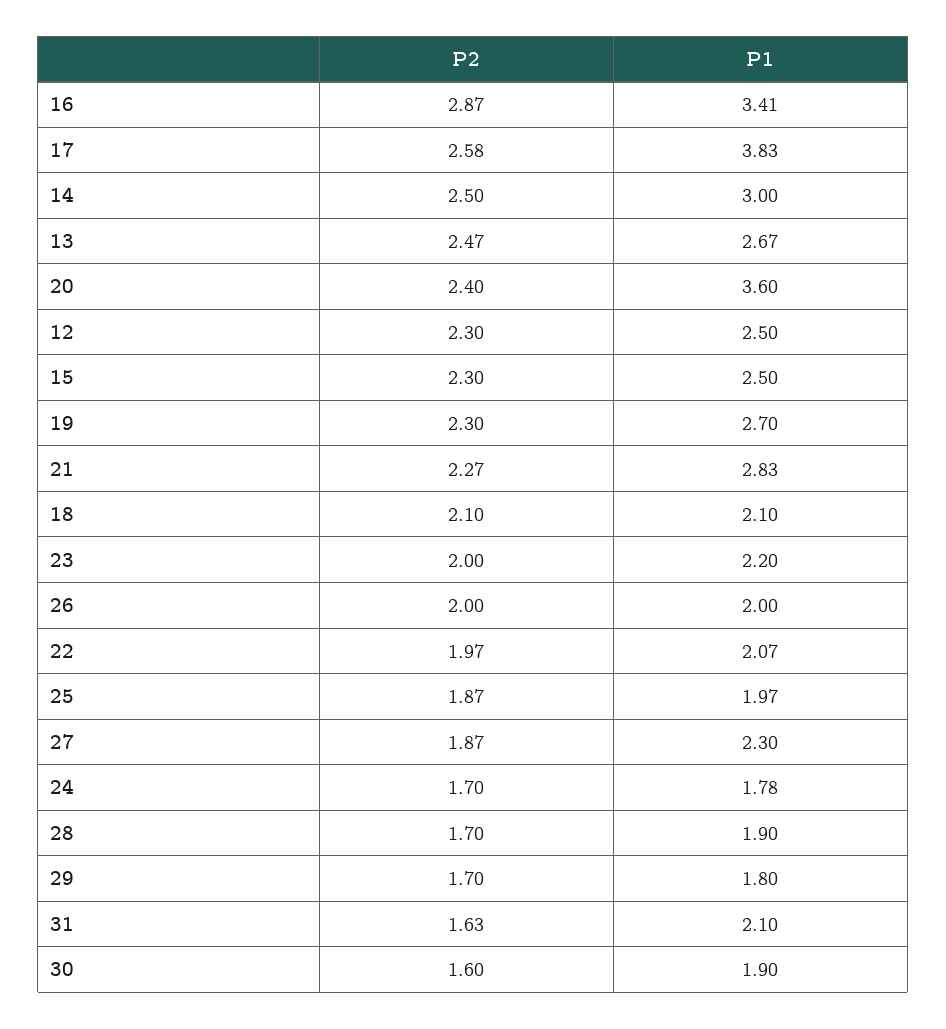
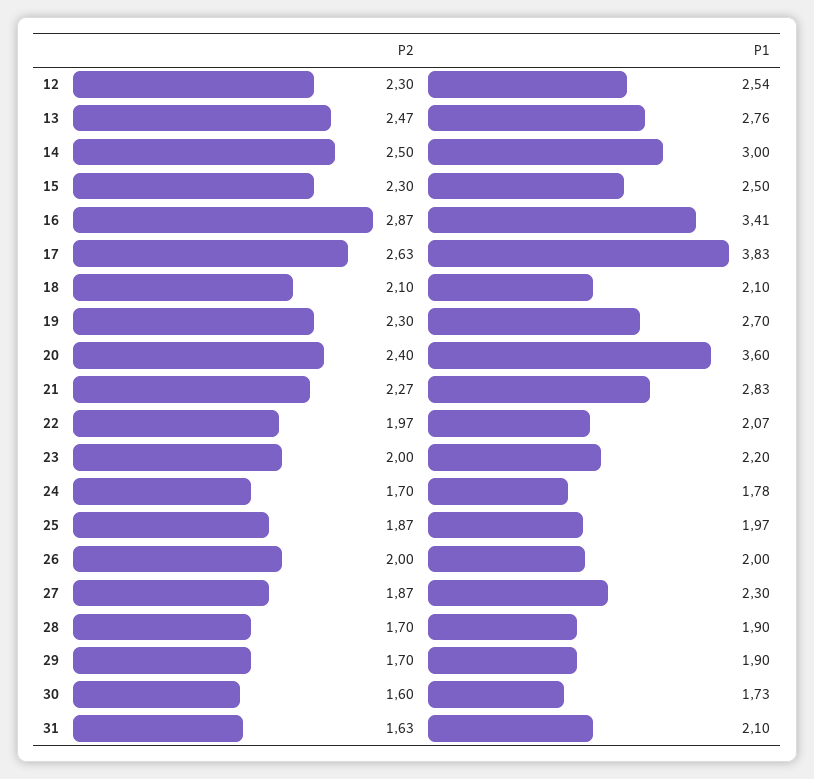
P2, 17: 2.58 -> 2.63
P1, 13: 2.67 -> 2.76
P1, 12: 2.5 -> 2.54
P1, 29: 1.8 -> 1.9
P1, 30: 1.9 -> 1.73

